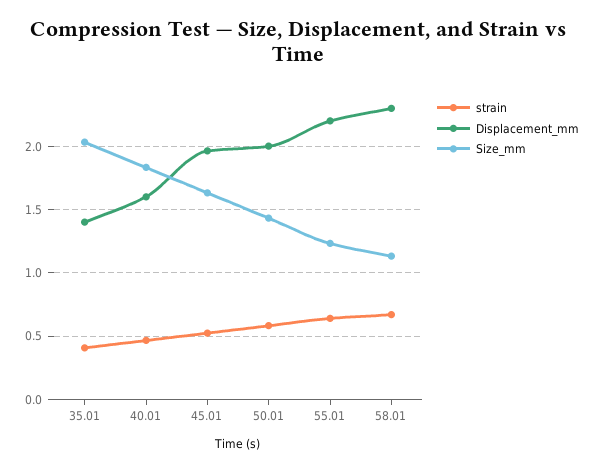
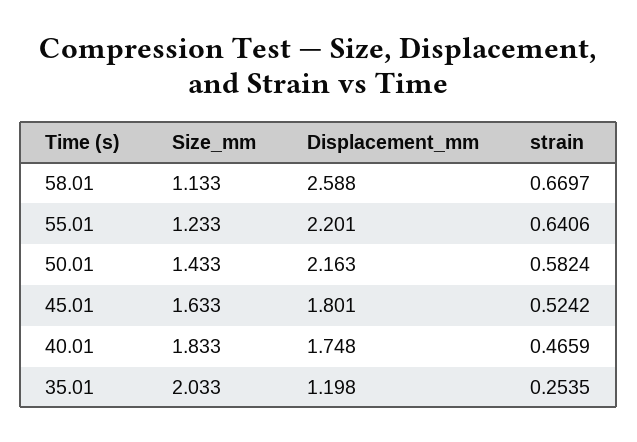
strain, 35.01: 0.4 -> 0.2535
Displacement_mm, 35.01: 1.4 -> 1.198
Displacement_mm, 40.01: 1.6 -> 1.748
Displacement_mm, 45.01: 1.95 -> 1.801
Displacement_mm, 50.01: 2 -> 2.163
Displacement_mm, 58.01: 2.3 -> 2.588

